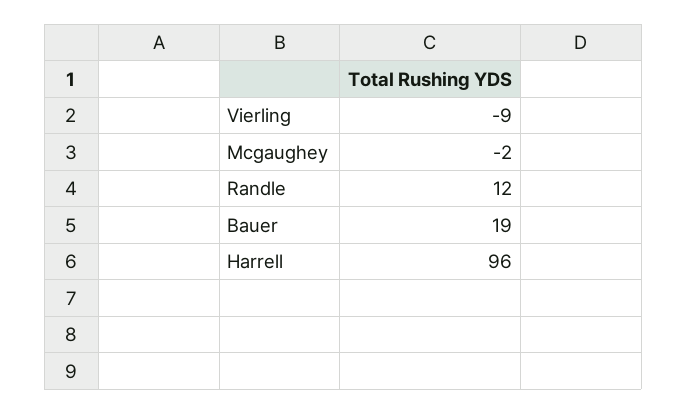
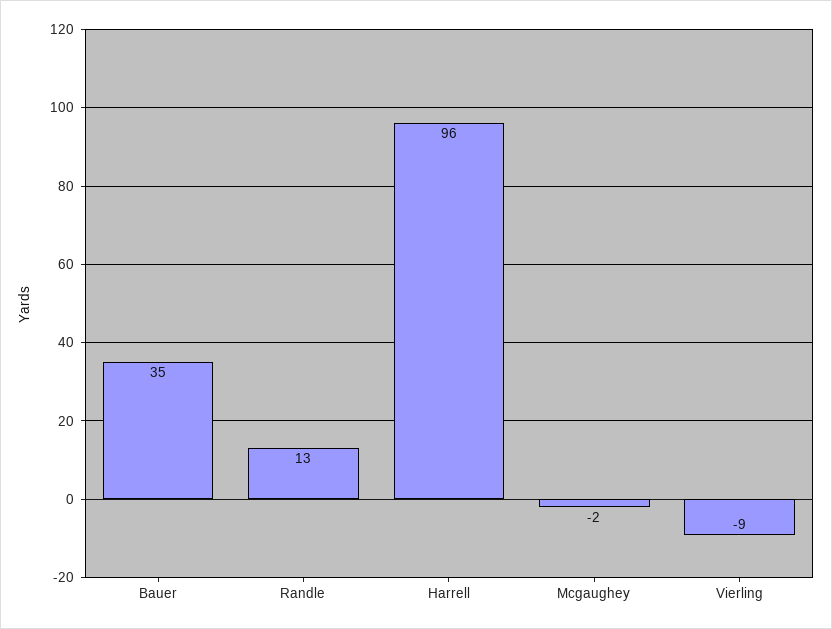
Randle: 12 -> 13
Bauer: 19 -> 35

